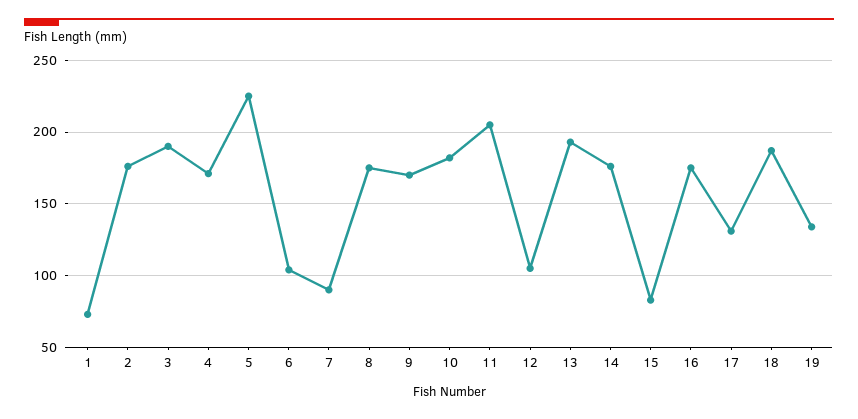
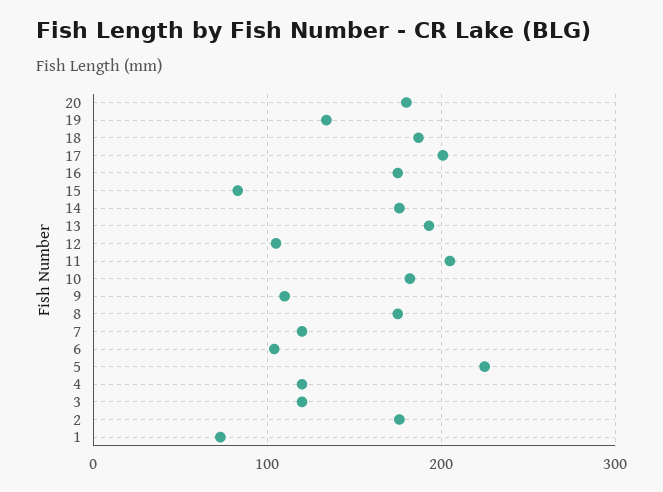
3: 190 -> 120
4: 170 -> 120
7: 90 -> 120
9: 170 -> 110
17: 130 -> 200
20: none -> 180

